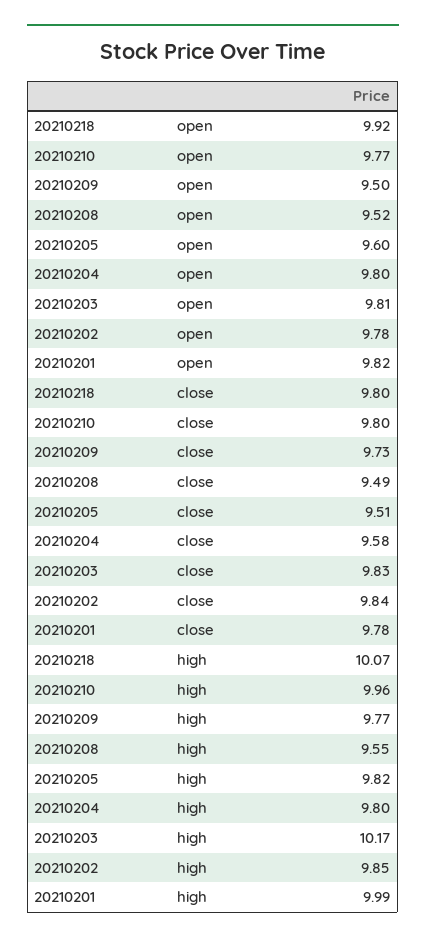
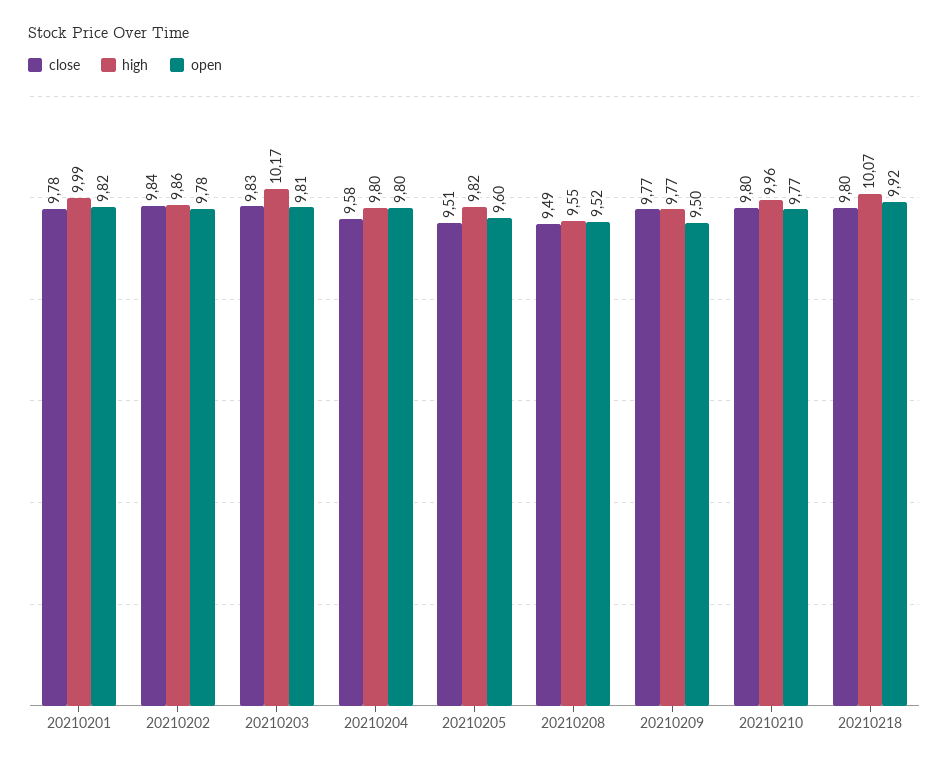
close, 20210209: 9.73 -> 9.77
high, 20210202: 9.85 -> 9.86

